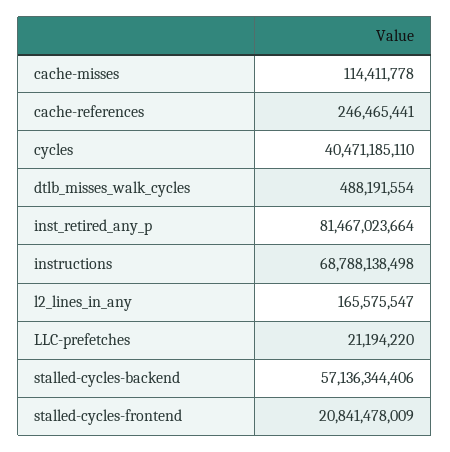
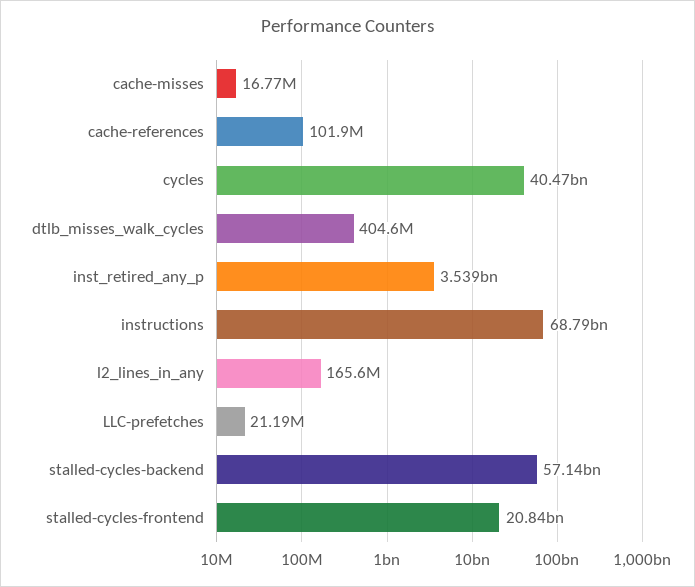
cache-misses: 114411778 -> 16770000
cache-references: 246465441 -> 101900000
dtlb_misses_walk_cycles: 488191554 -> 404600000
inst_retired_any_p: 81467023664 -> 3539000000

